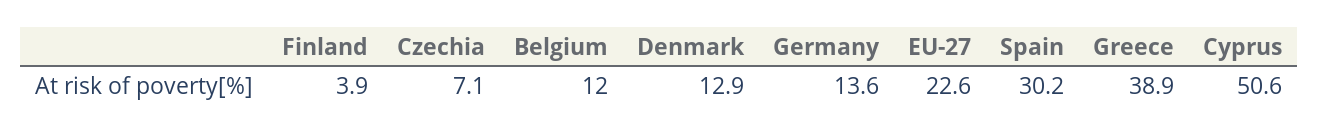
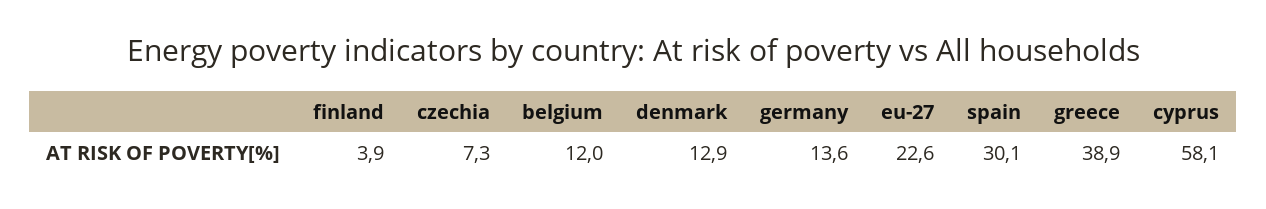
Czechia: 7.1 -> 7.3
Spain: 30.2 -> 30.1
Cyprus: 50.6 -> 58.1

